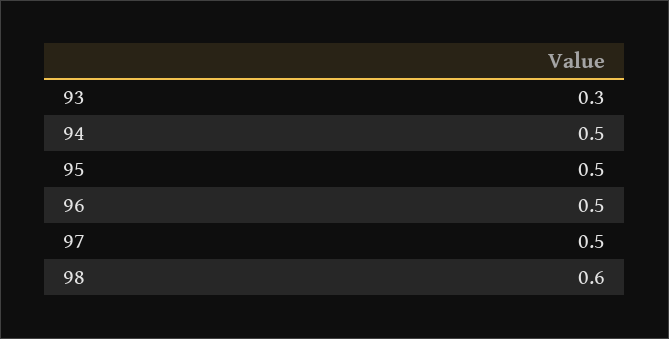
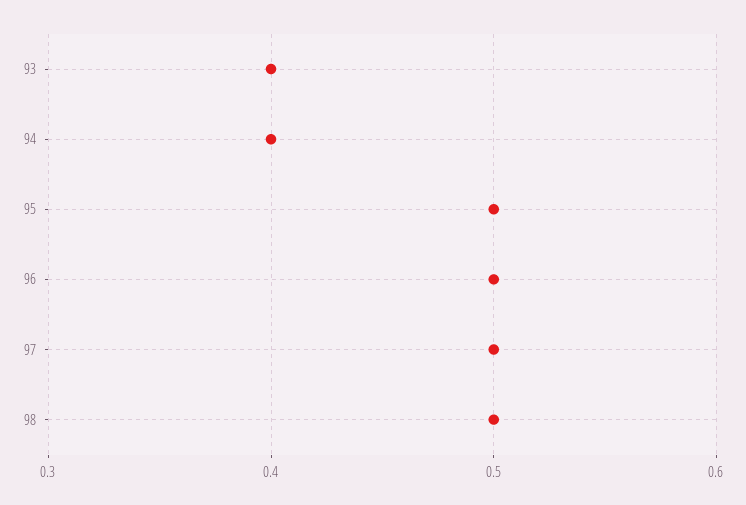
93: 0.3 -> 0.4
94: 0.5 -> 0.4
98: 0.6 -> 0.5

